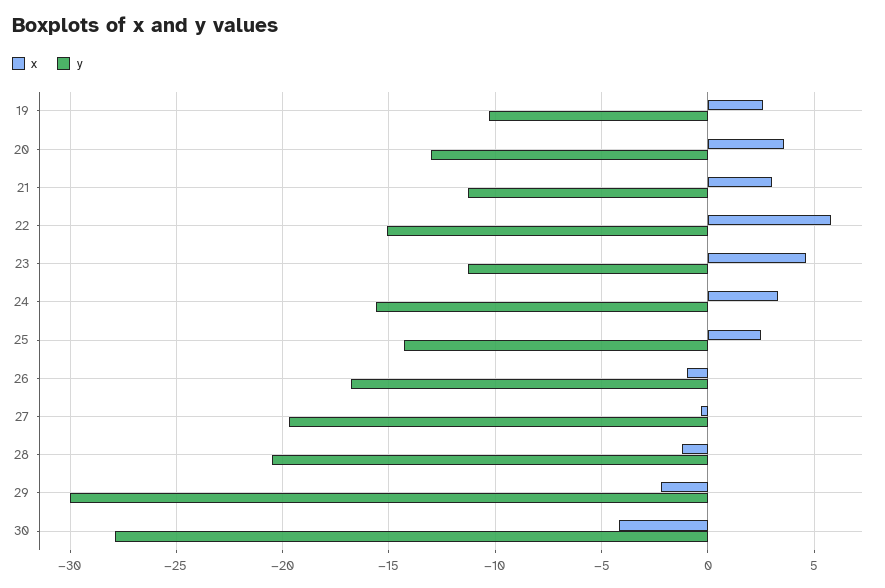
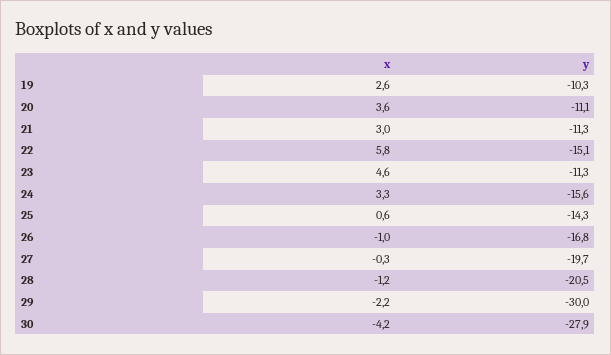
y, 20: -13 -> -11.1
x, 25: 2.5 -> 0.6

